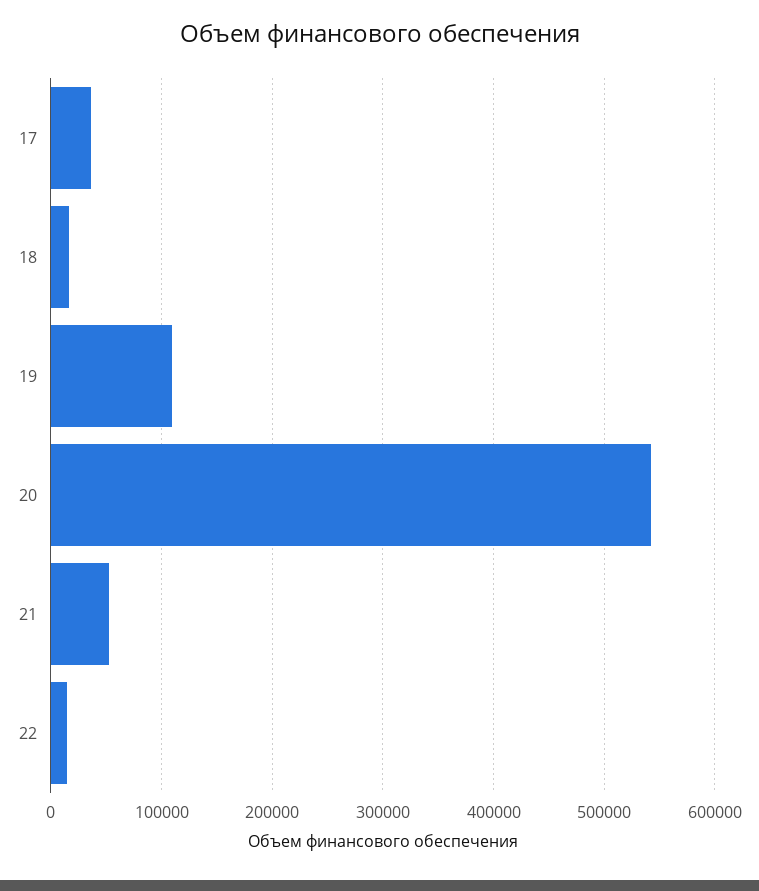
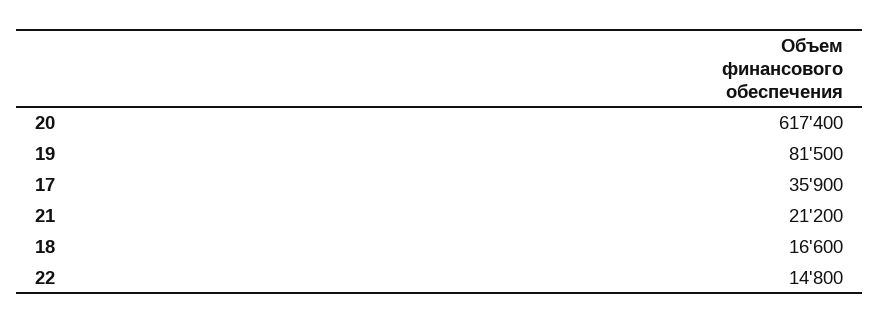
19: 110000 -> 81500
20: 540000 -> 617400
21: 50000 -> 21200

